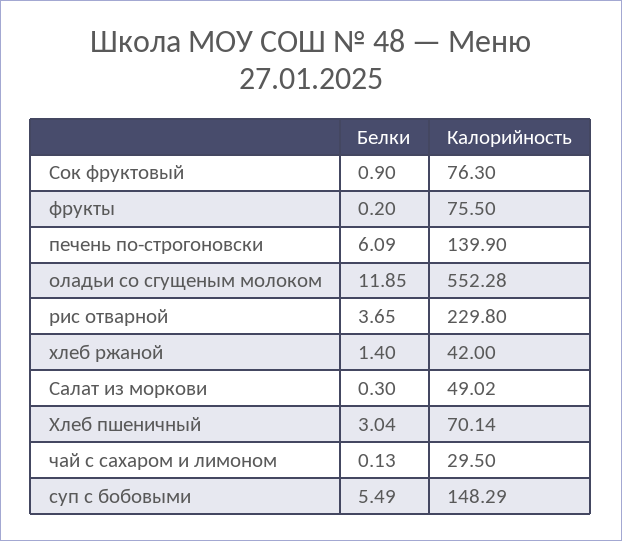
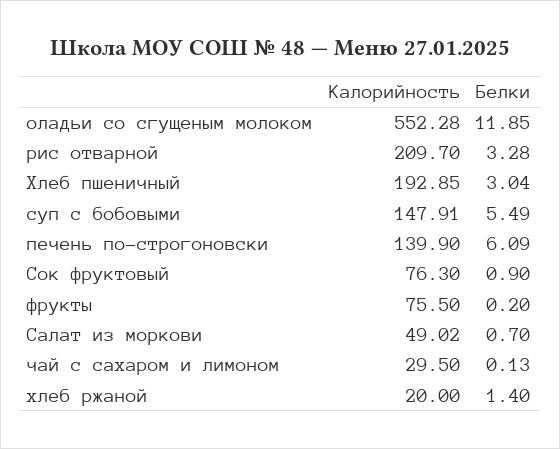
Белки, рис отварной: 3.65 -> 3.28
Калорийность, рис отварной: 229.8 -> 209.7
Калорийность, хлеб ржаной: 42 -> 20
Белки, Салат из моркови: 0.3 -> 0.7
Калорийность, Хлеб пшеничный: 70.14 -> 192.85
Калорийность, суп с бобовыми: 148.29 -> 147.91

